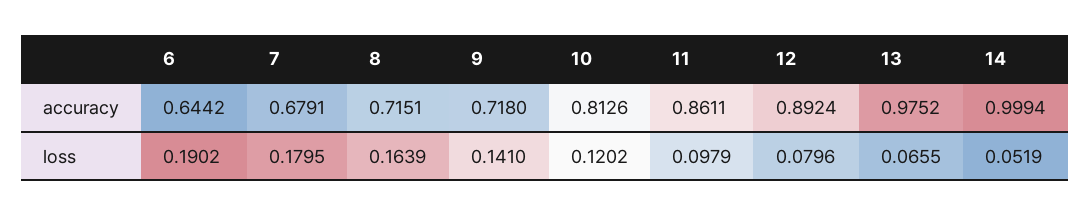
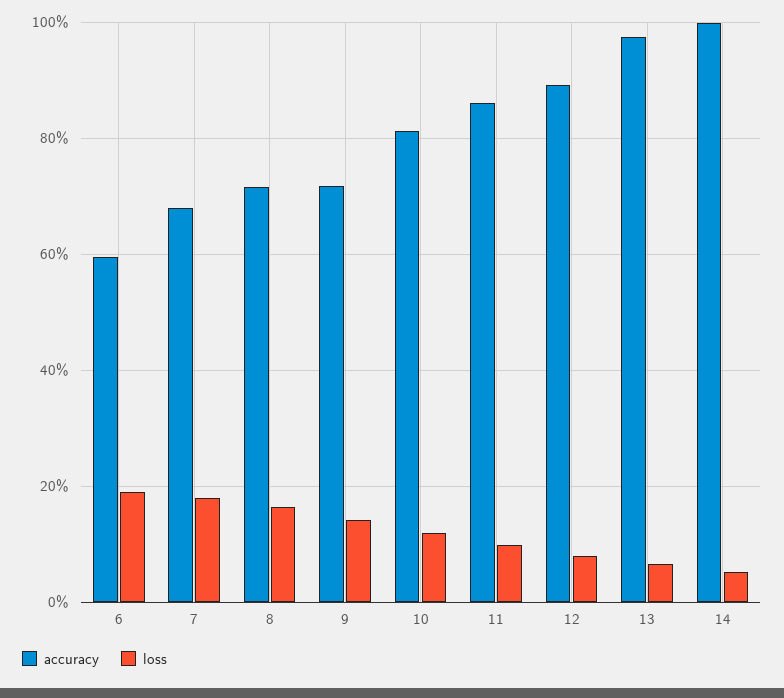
accuracy, 6: 0.6442 -> 0.6

